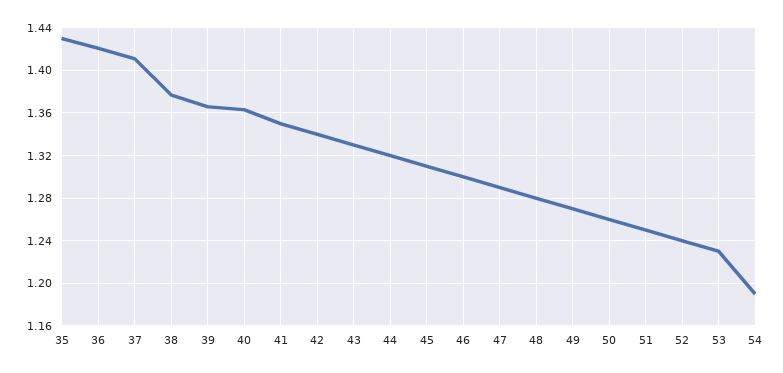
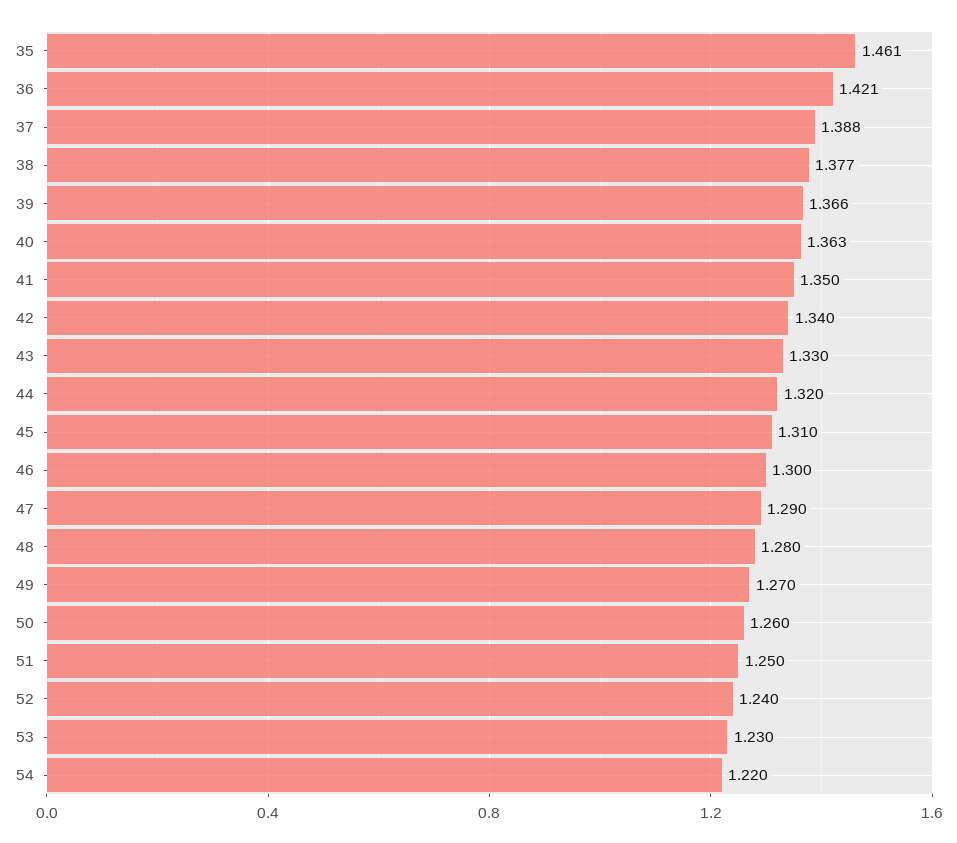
35: 1.43 -> 1.461
37: 1.41 -> 1.388
54: 1.19 -> 1.22

